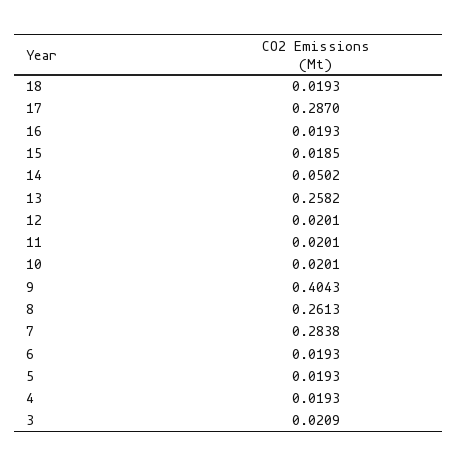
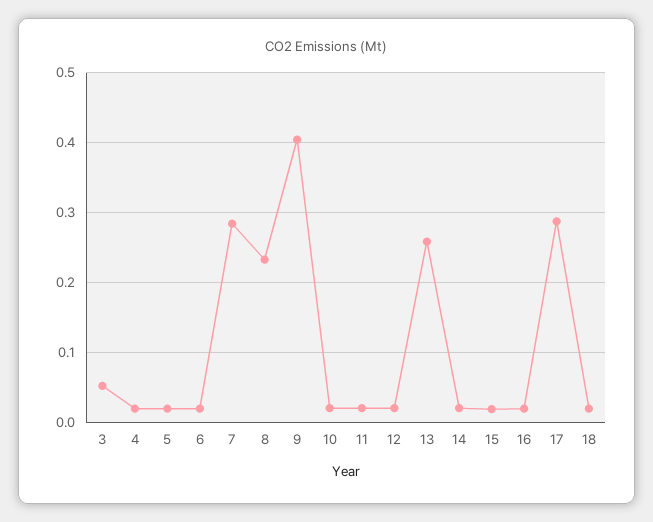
14: 0.0502 -> 0.02
8: 0.2613 -> 0.23
3: 0.0209 -> 0.05

